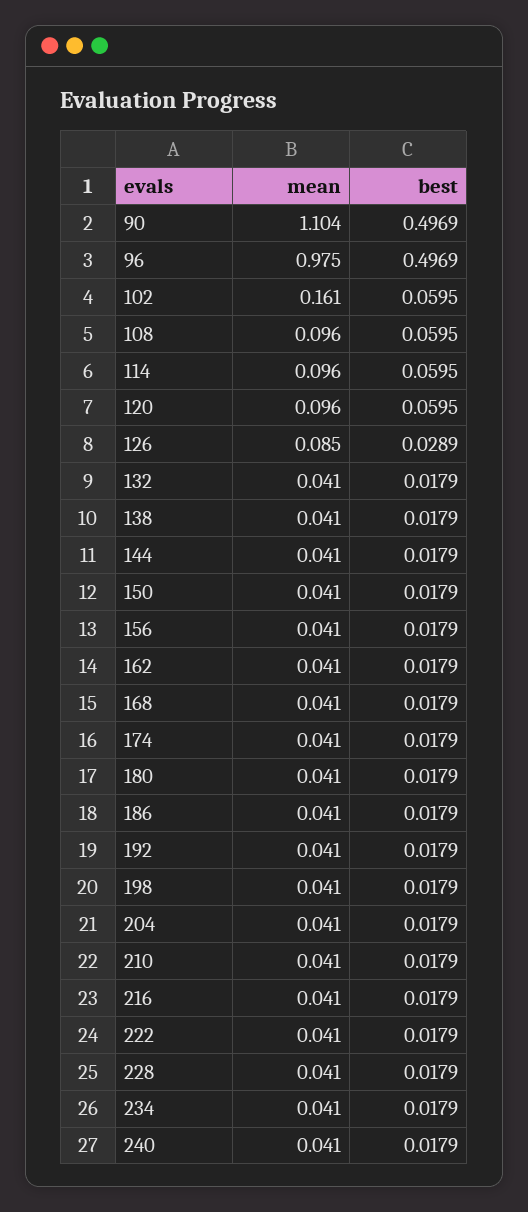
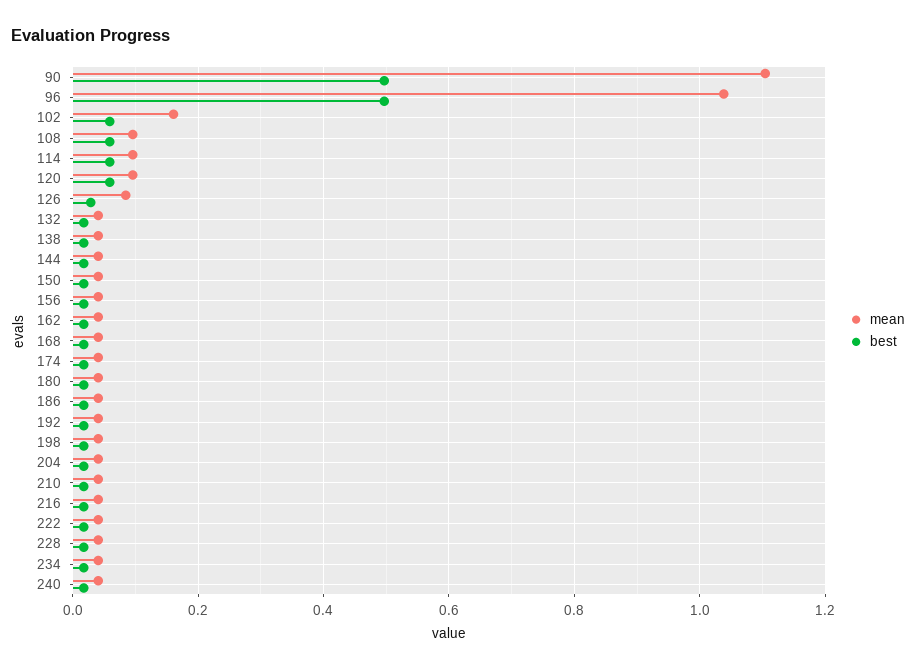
mean, 96: 0.975 -> 1.04

